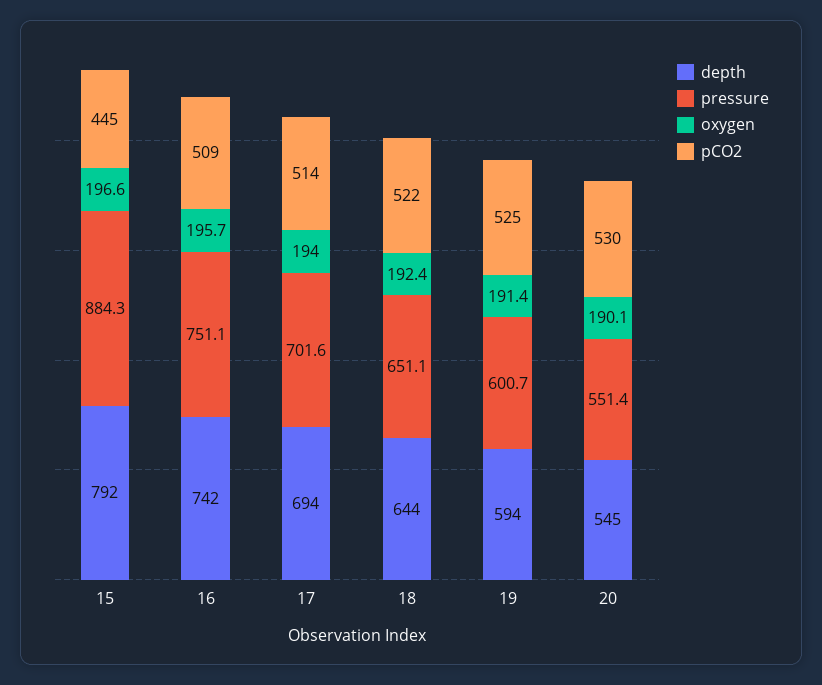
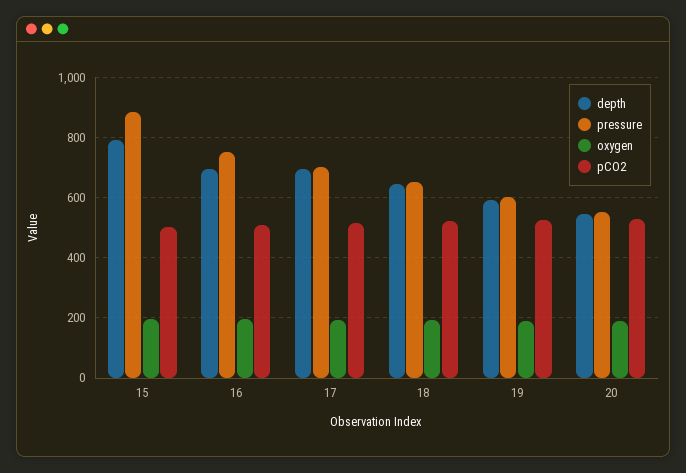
pCO2, 15: 445 -> 500
depth, 16: 742 -> 700

